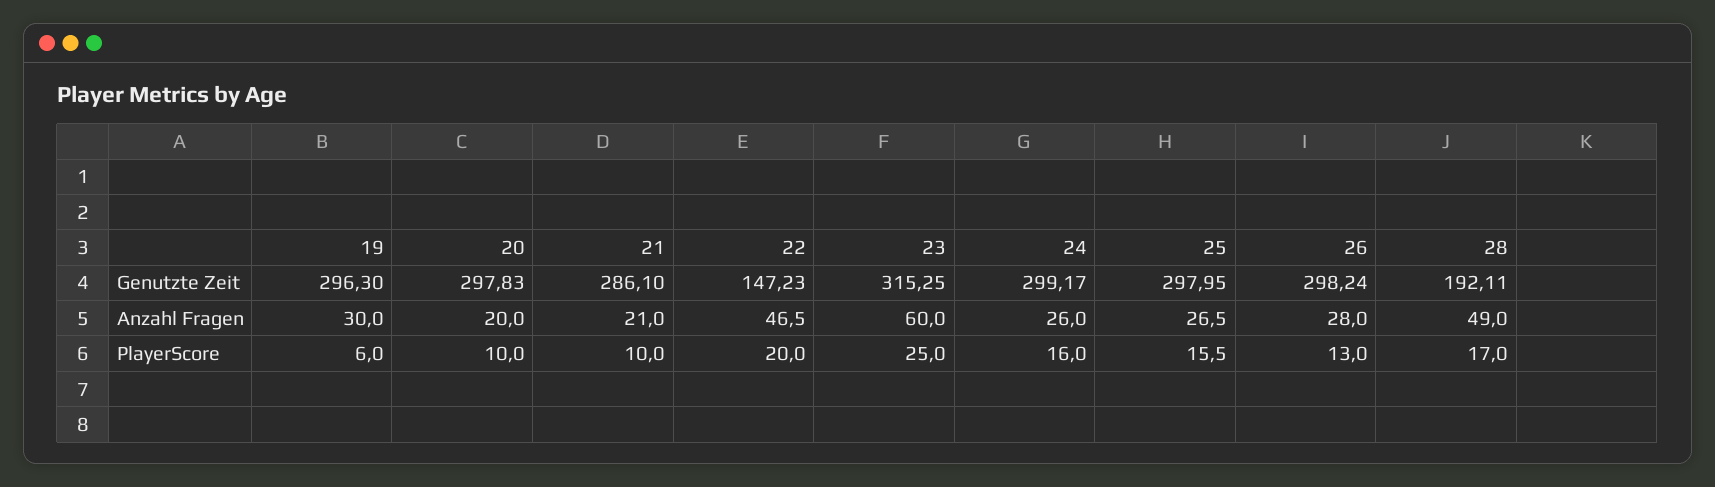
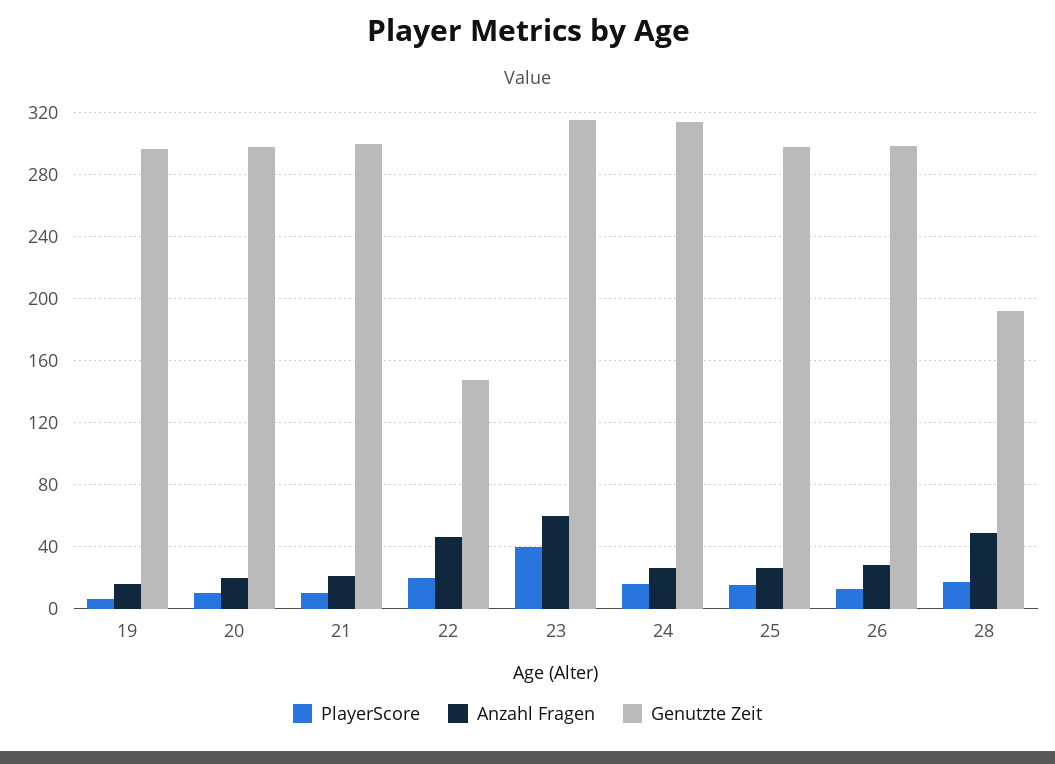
Genutzte Zeit, 21: 286.1 -> 300
Genutzte Zeit, 24: 299.17 -> 315
Anzahl Fragen, 19: 30 -> 15
PlayerScore, 23: 25 -> 40

